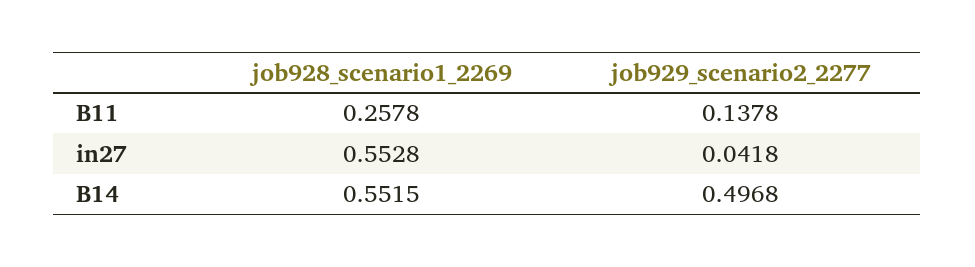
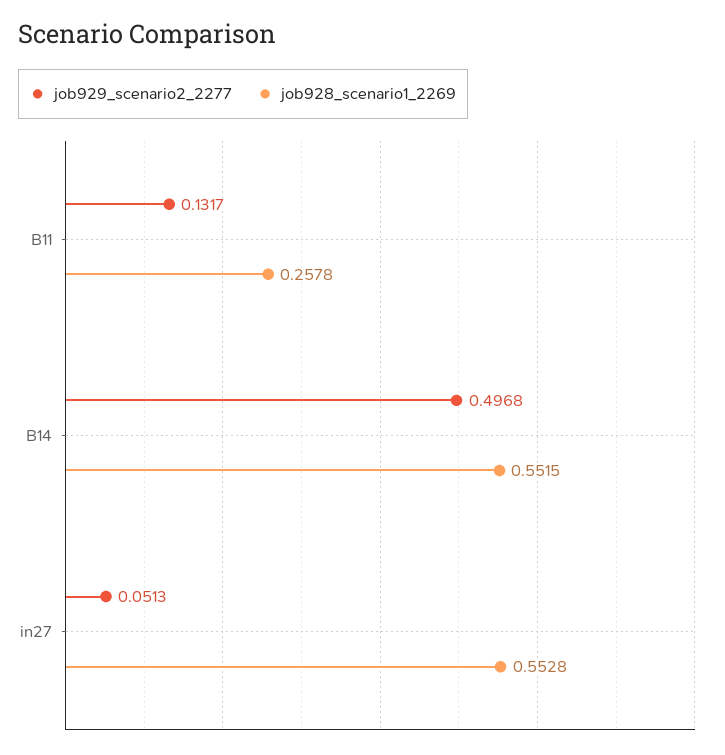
job929_scenario2_2277, B11: 0.1378 -> 0.1317
job929_scenario2_2277, in27: 0.0418 -> 0.0513

